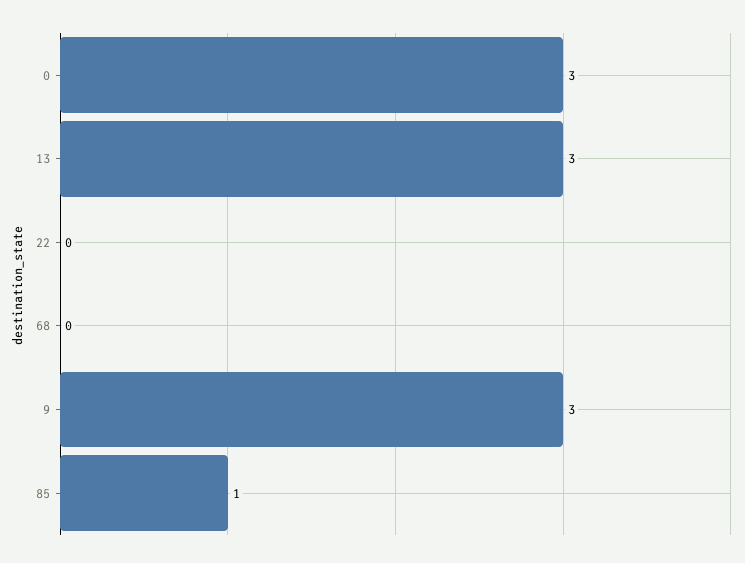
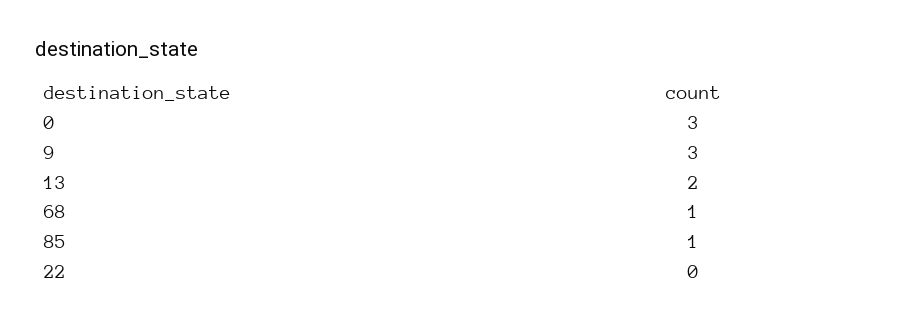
13: 3 -> 2
68: 0 -> 1

